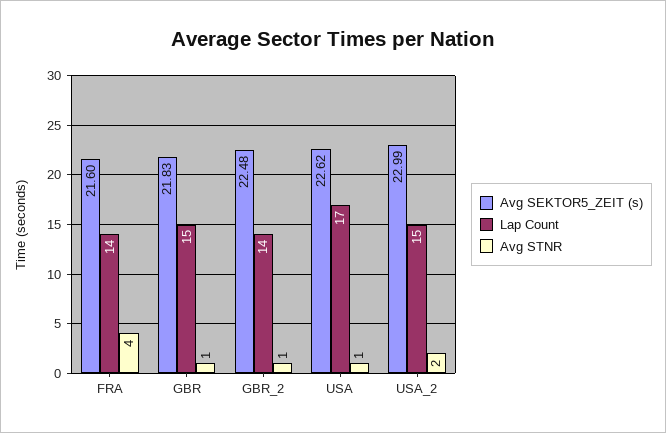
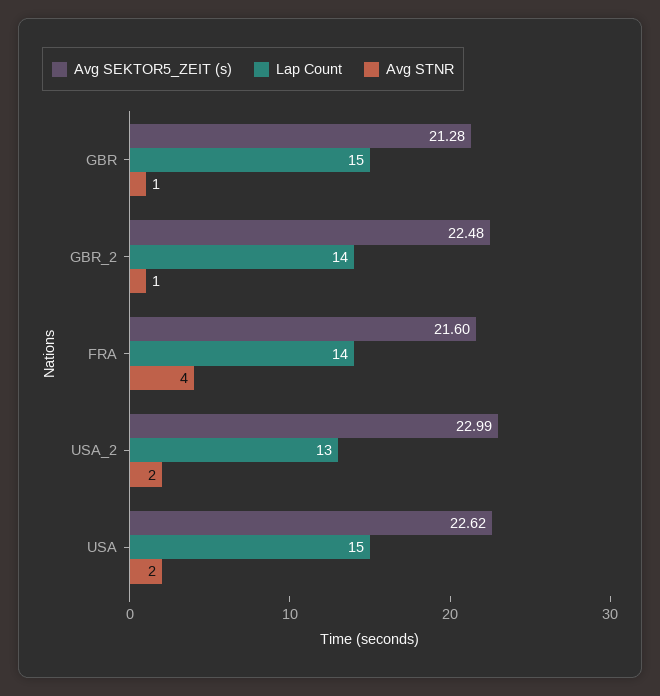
Avg SEKTOR5_ZEIT (s), GBR: 21.83 -> 21.28
Lap Count, USA: 17 -> 15
Avg STNR, USA: 1 -> 2
Lap Count, USA_2: 15 -> 13

